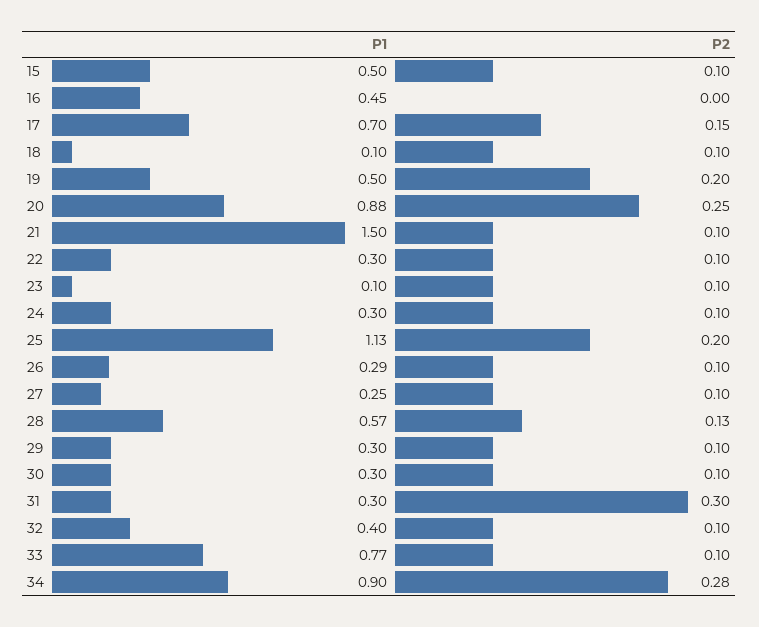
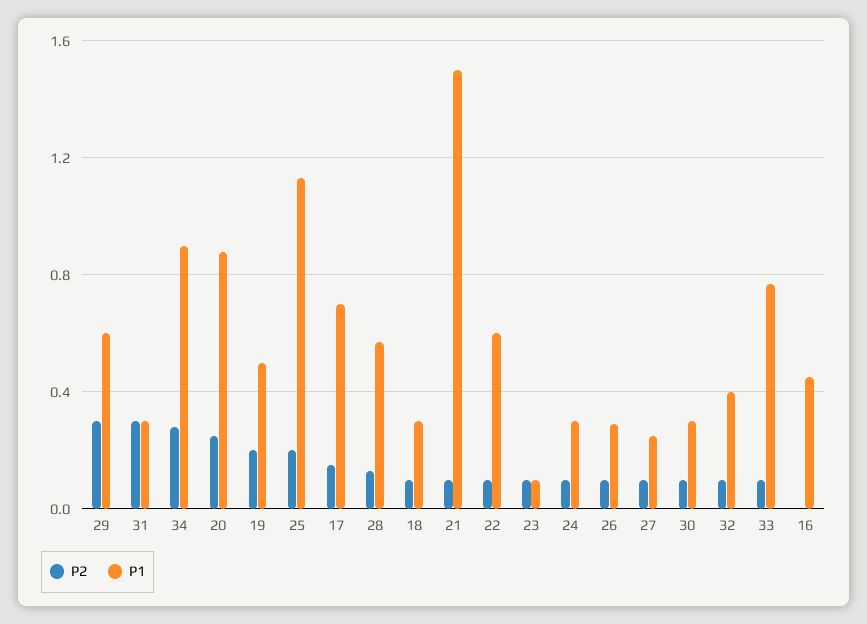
P1, 15: 0.5 -> none
P2, 15: 0.1 -> none
P1, 18: 0.1 -> 0.3
P1, 22: 0.3 -> 0.6
P1, 29: 0.3 -> 0.6
P2, 29: 0.1 -> 0.3

